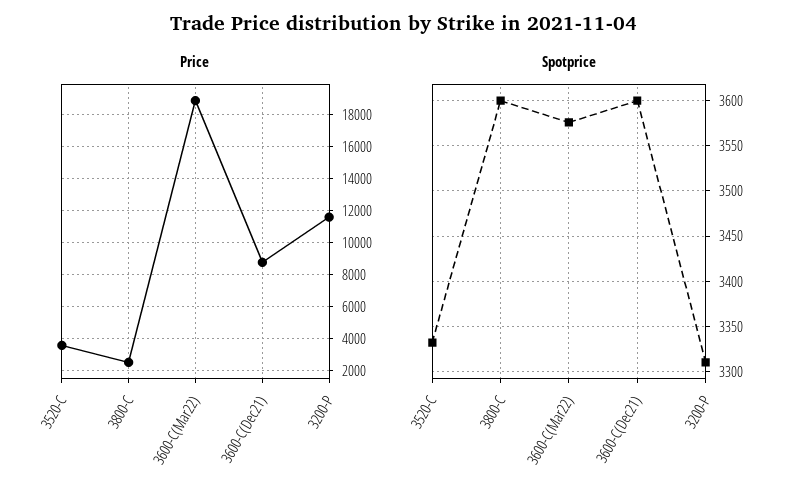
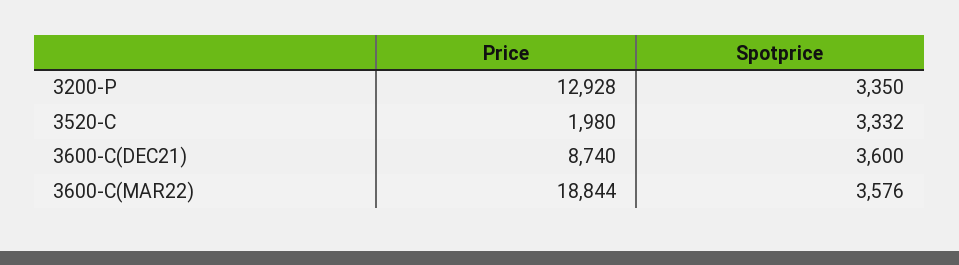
Price, 3520-C: 3500 -> 1980
Price, 3800-C: 2500 -> none
Price, 3200-P: 11500 -> 12928
Spotprice, 3800-C: 3600 -> none
Spotprice, 3200-P: 3310 -> 3350

